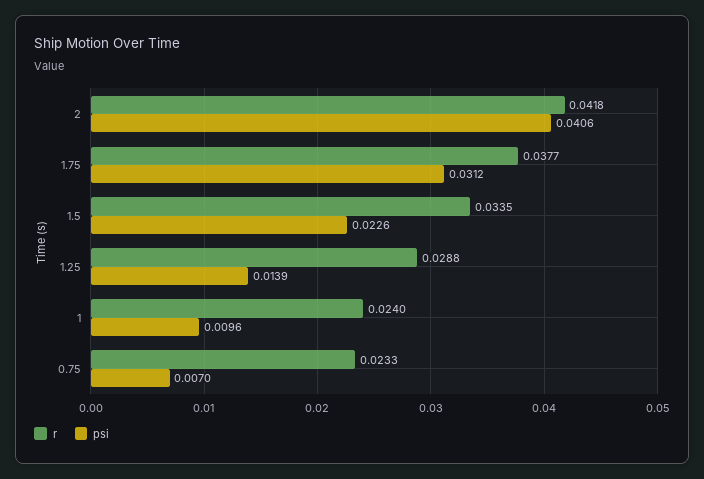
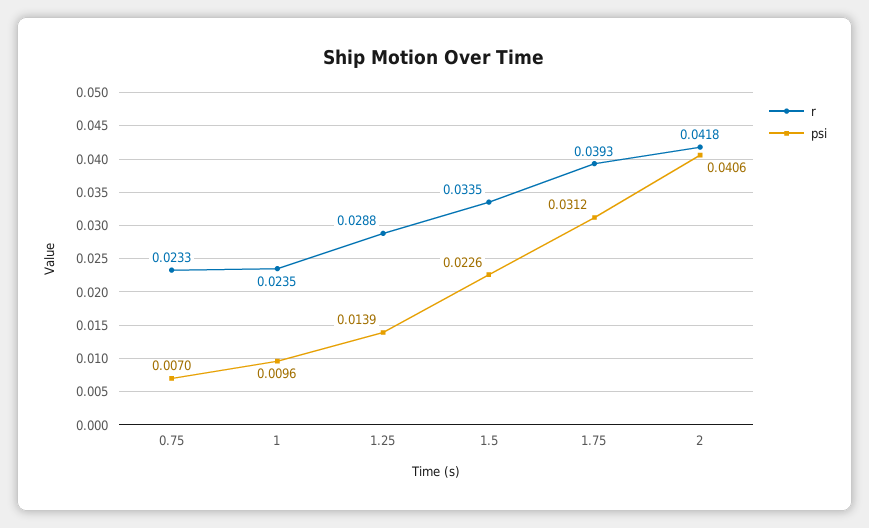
r, 1.75: 0.0377 -> 0.0393
r, 1: 0.024 -> 0.0235

